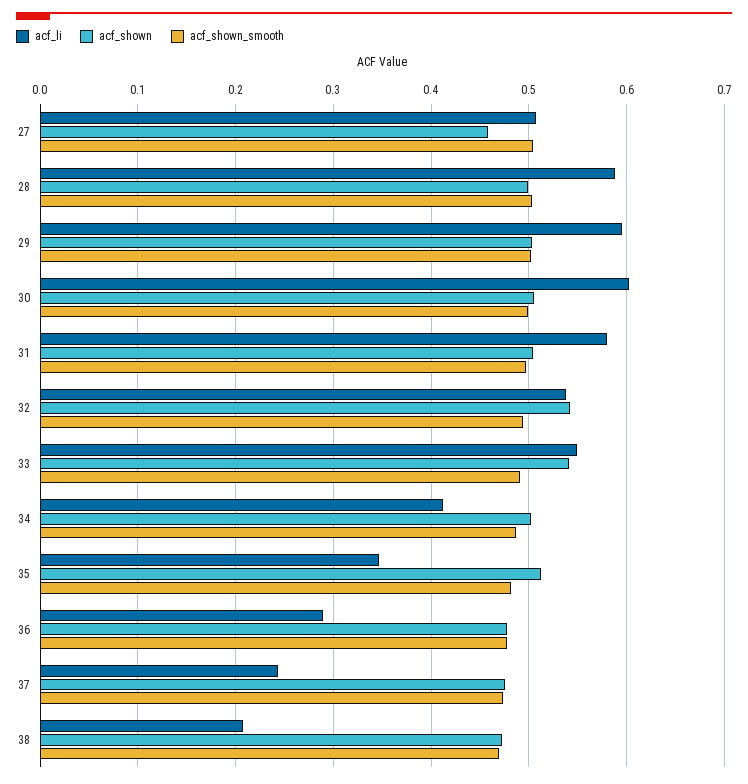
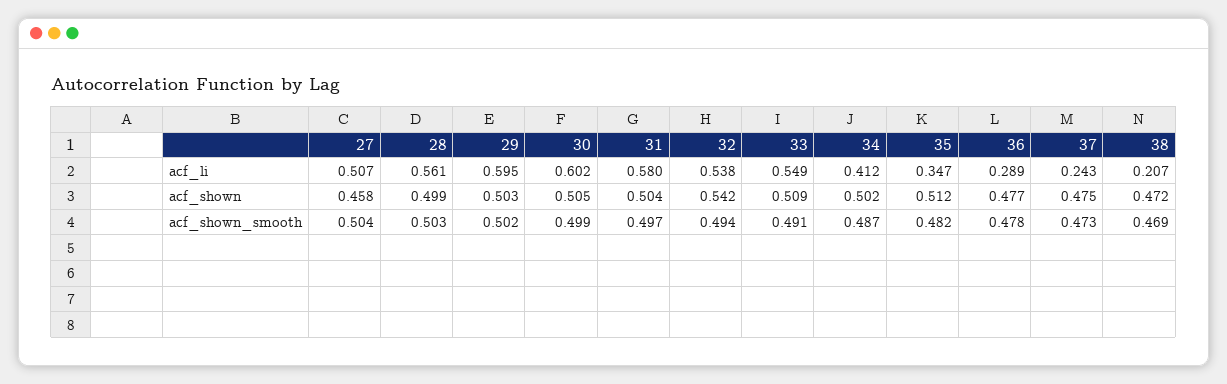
acf_li, 28: 0.59 -> 0.561
acf_shown, 33: 0.54 -> 0.509

